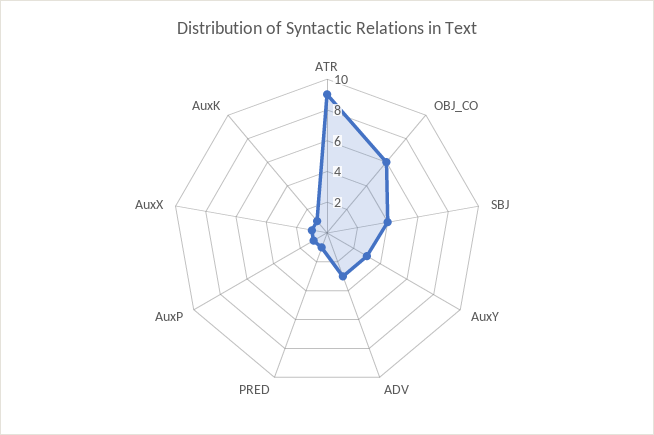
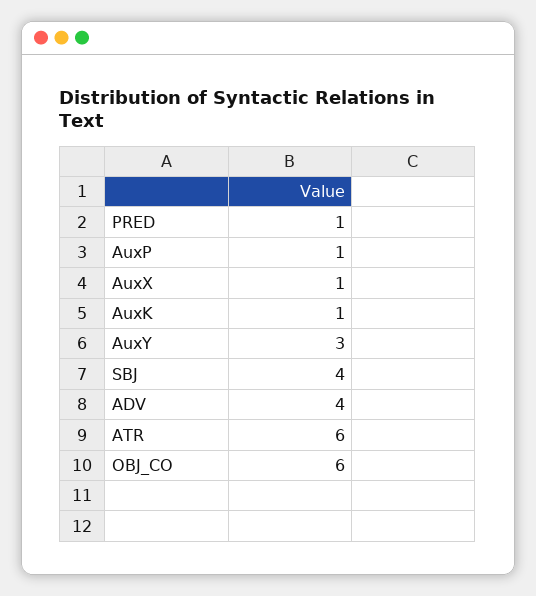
ATR: 9 -> 6
ADV: 3 -> 4

